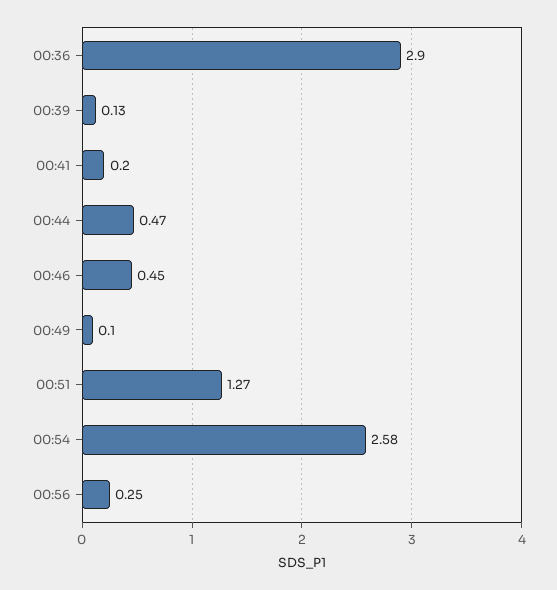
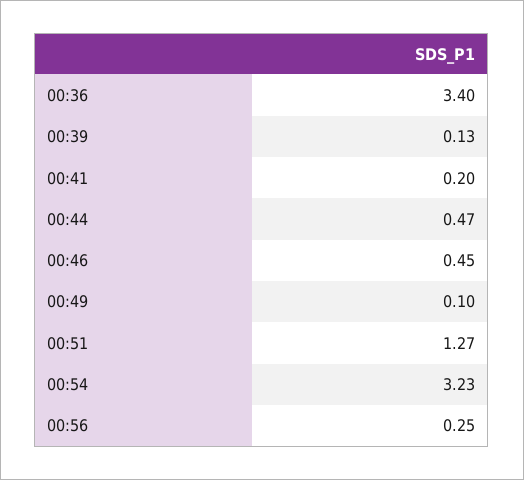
00:36: 2.9 -> 3.4
00:54: 2.58 -> 3.23

